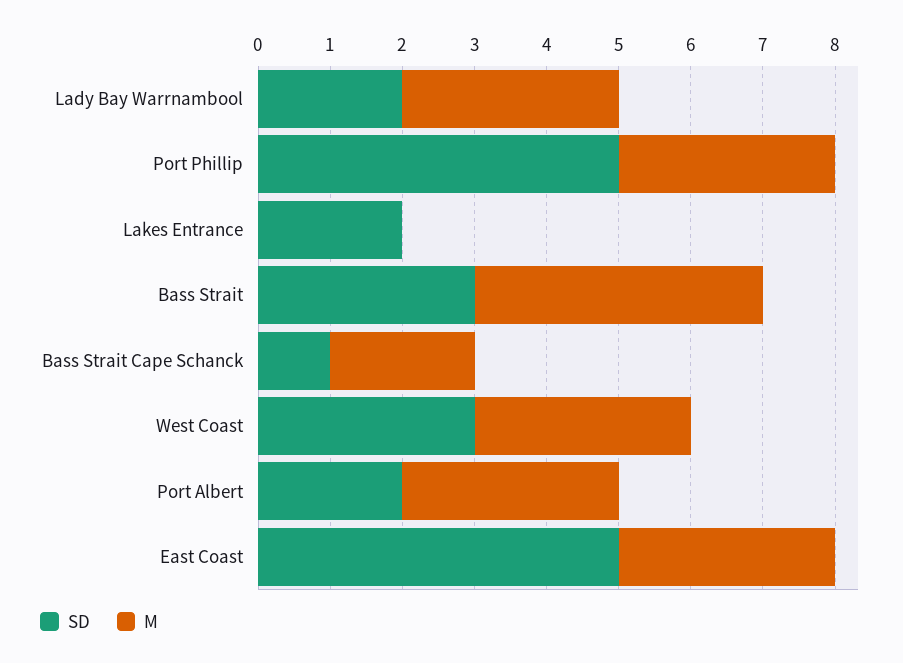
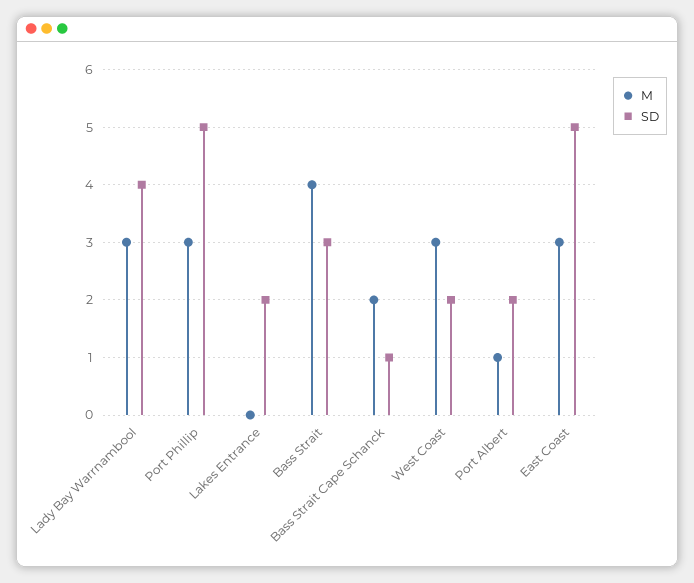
SD, Lady Bay Warrnambool: 2 -> 4
SD, West Coast: 3 -> 2
M, Port Albert: 3 -> 1

